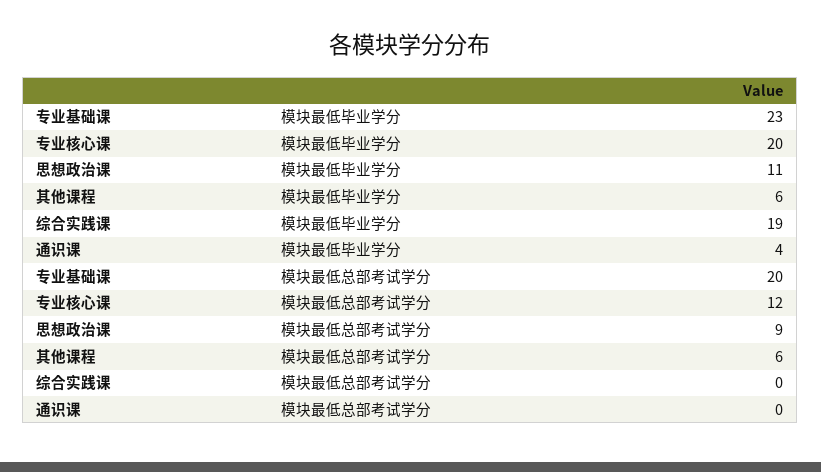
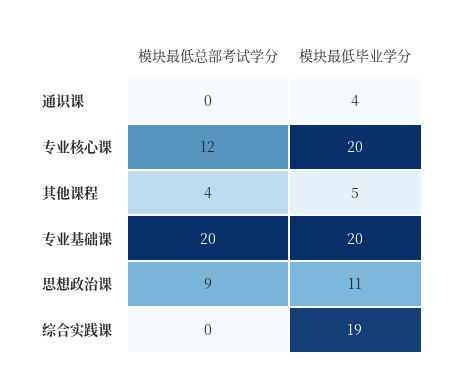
专业基础课, 模块最低毕业学分: 23 -> 20
其他课程, 模块最低毕业学分: 6 -> 5
其他课程, 模块最低总部考试学分: 6 -> 4

